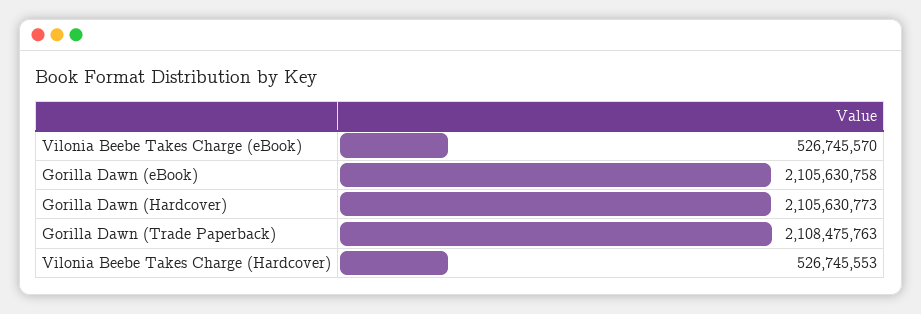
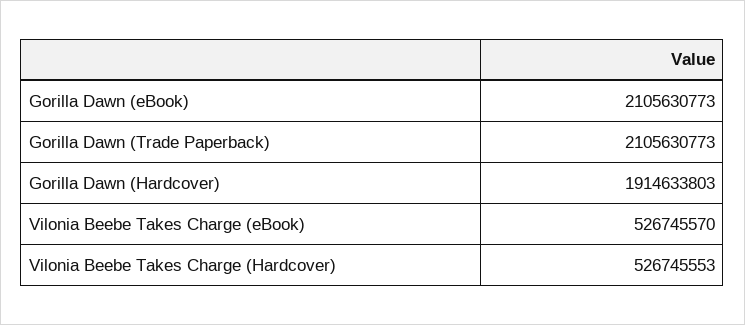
Gorilla Dawn (eBook): 2105630758 -> 2105630773
Gorilla Dawn (Hardcover): 2105630773 -> 1914633803
Gorilla Dawn (Trade Paperback): 2108475763 -> 2105630773

